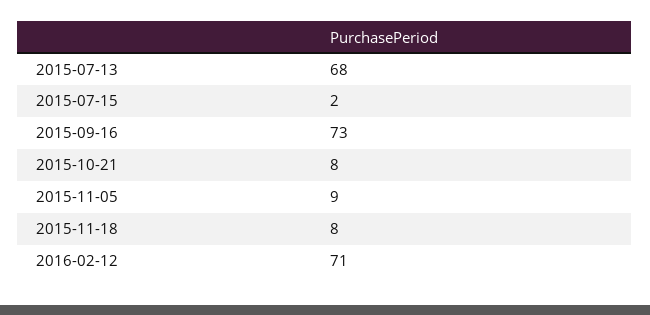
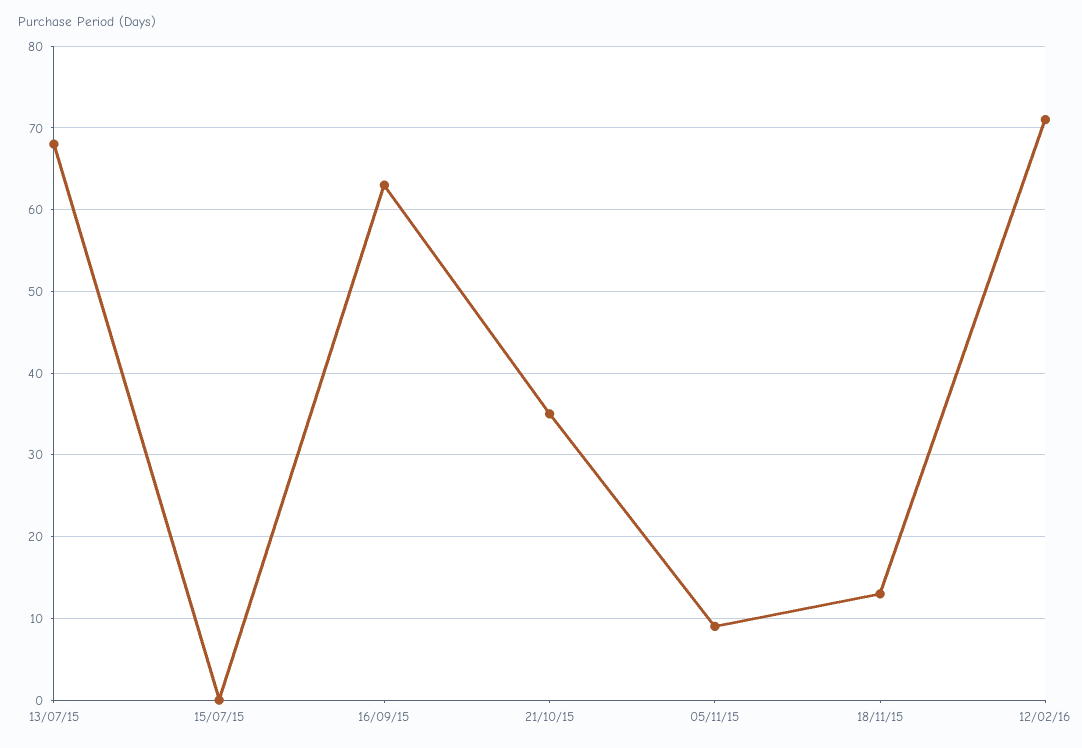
2015-07-15: 2 -> 0
2015-09-16: 73 -> 63
2015-10-21: 8 -> 35
2015-11-18: 8 -> 13

